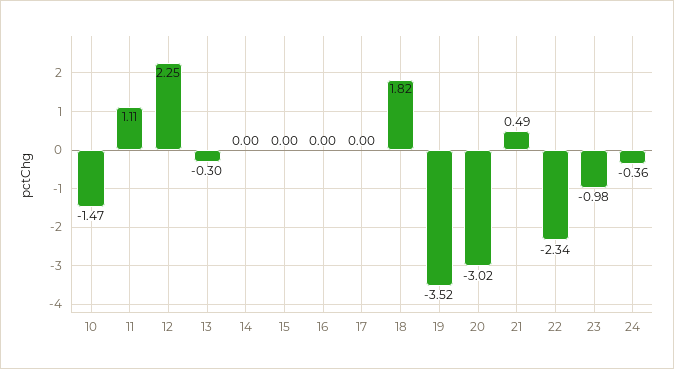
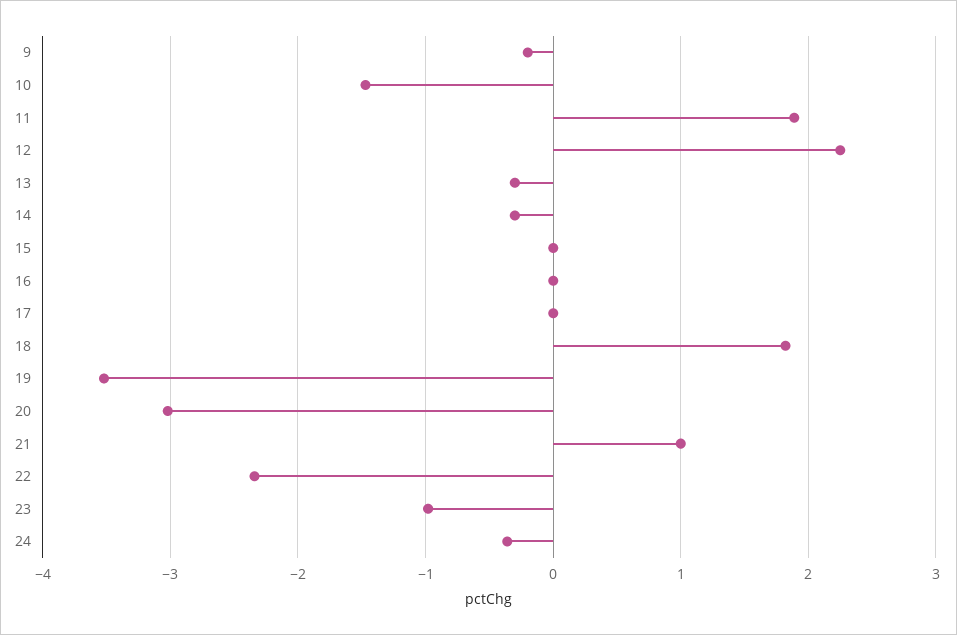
11: 1.11 -> 1.9
14: 0 -> -0.3
21: 0.49 -> 1
9: none -> -0.2

